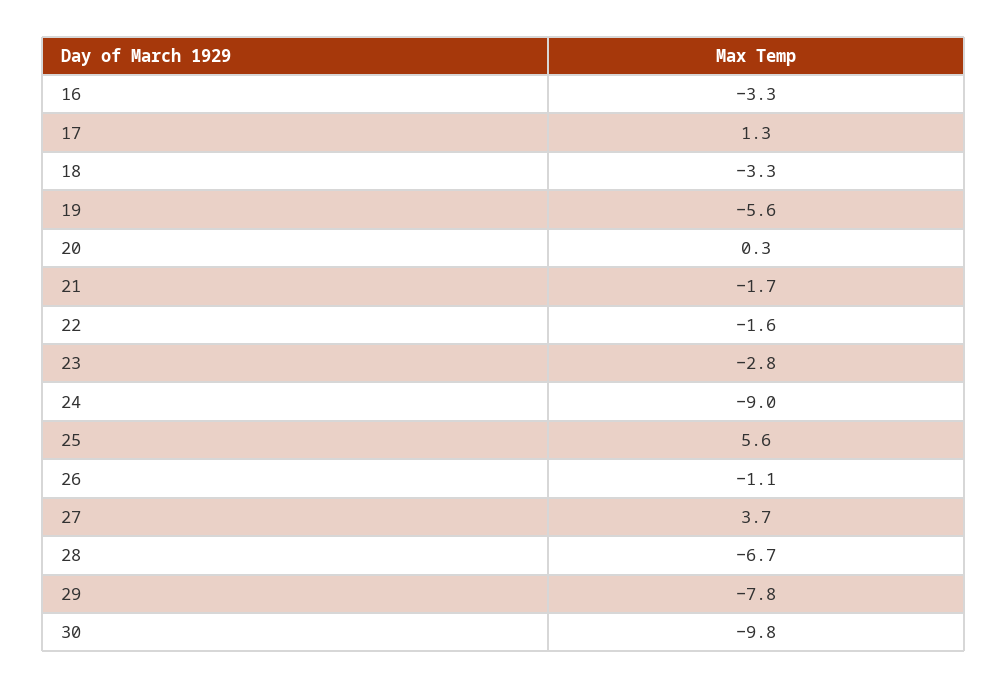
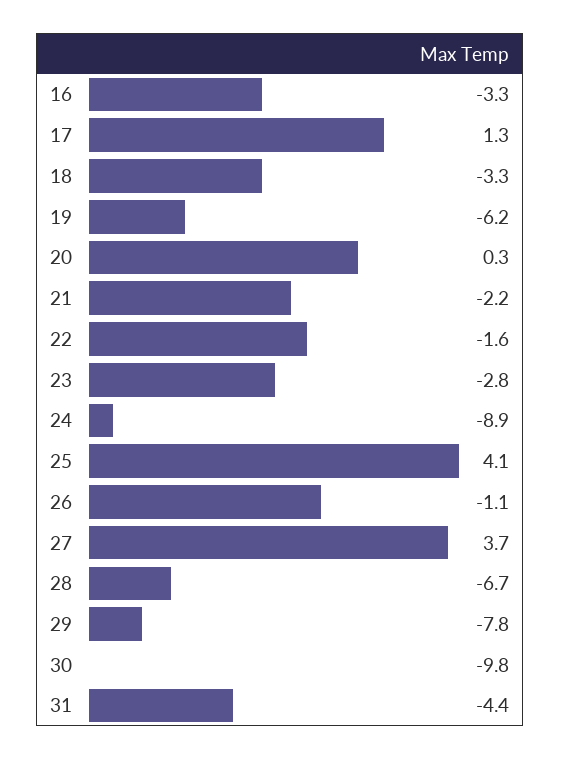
19: -5.6 -> -6.2
21: -1.7 -> -2.2
24: -9 -> -8.9
25: 5.6 -> 4.1
31: none -> -4.4

